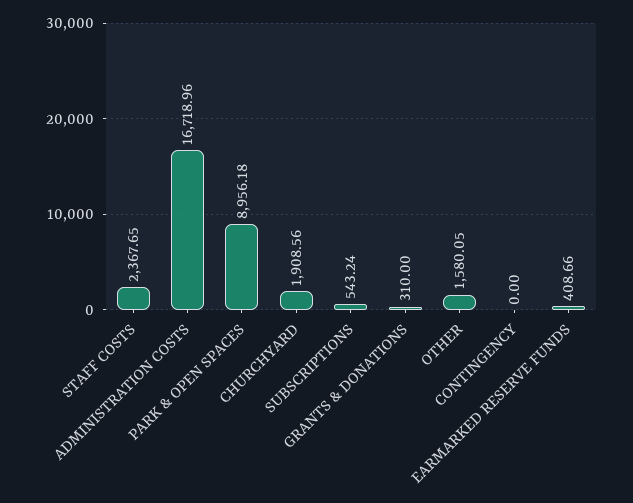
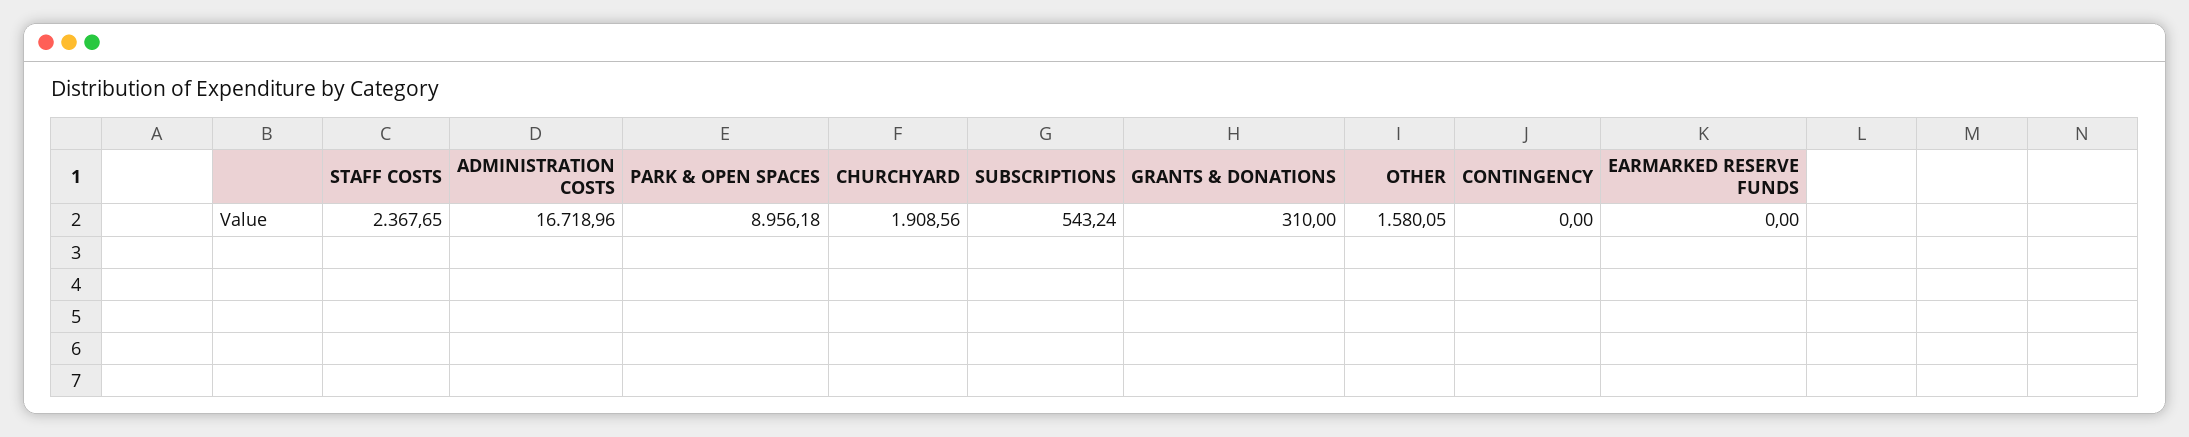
EARMARKED RESERVE FUNDS: 408.66 -> 0

